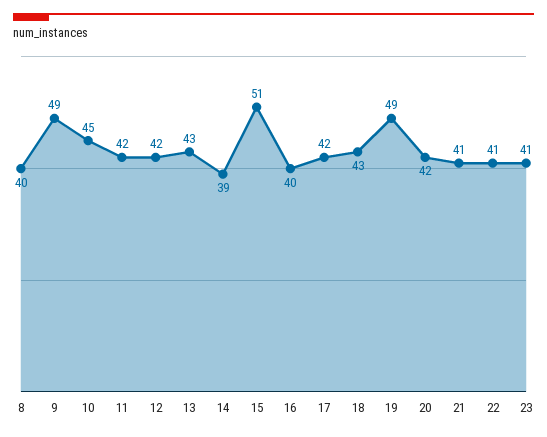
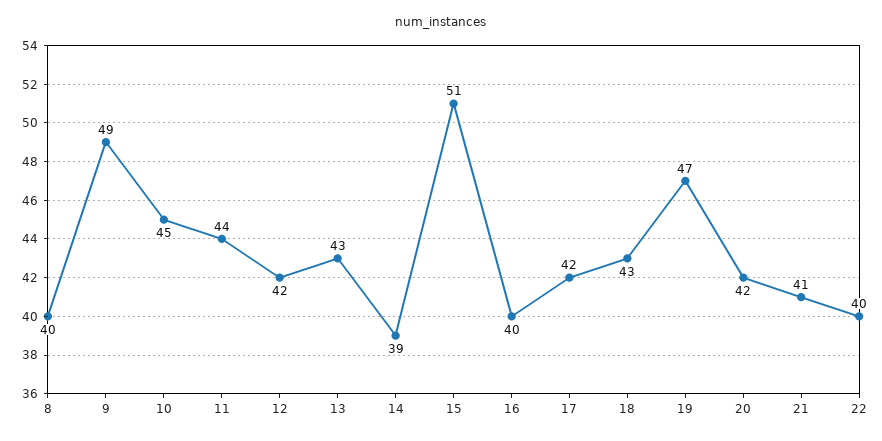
11: 42 -> 44
19: 49 -> 47
22: 41 -> 40
23: 41 -> none

